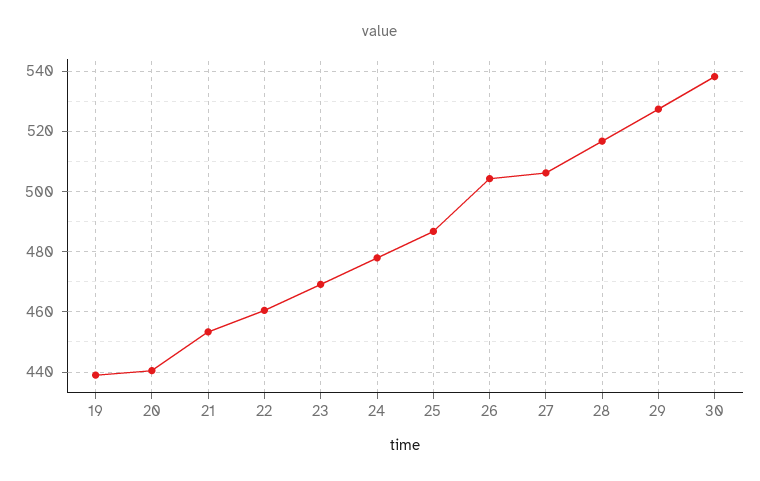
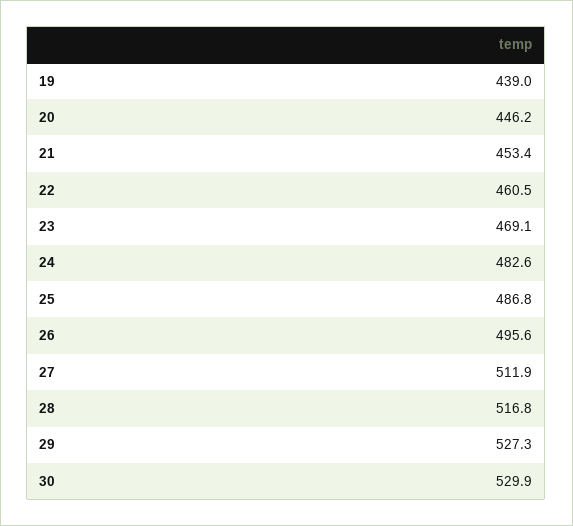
20: 440 -> 446.2
24: 478 -> 482.6
26: 504 -> 495.6
27: 506 -> 511.9
30: 538 -> 529.9

